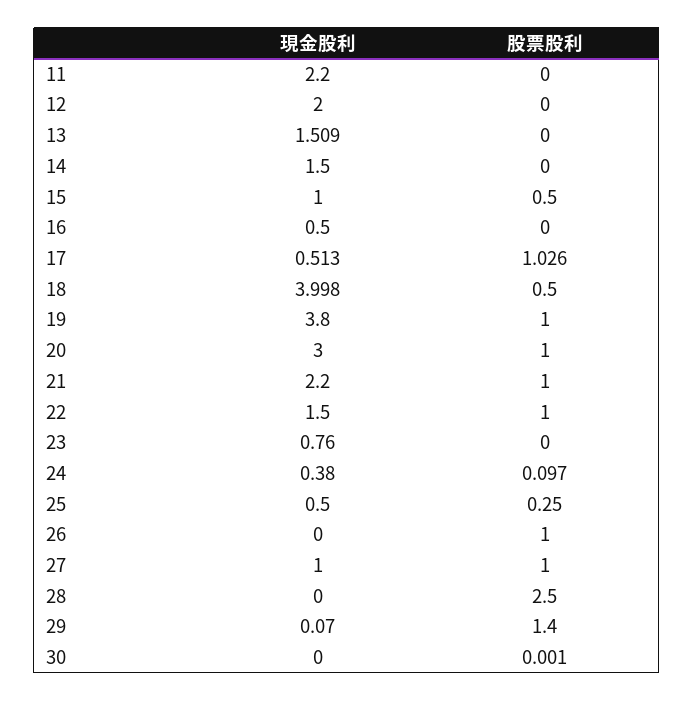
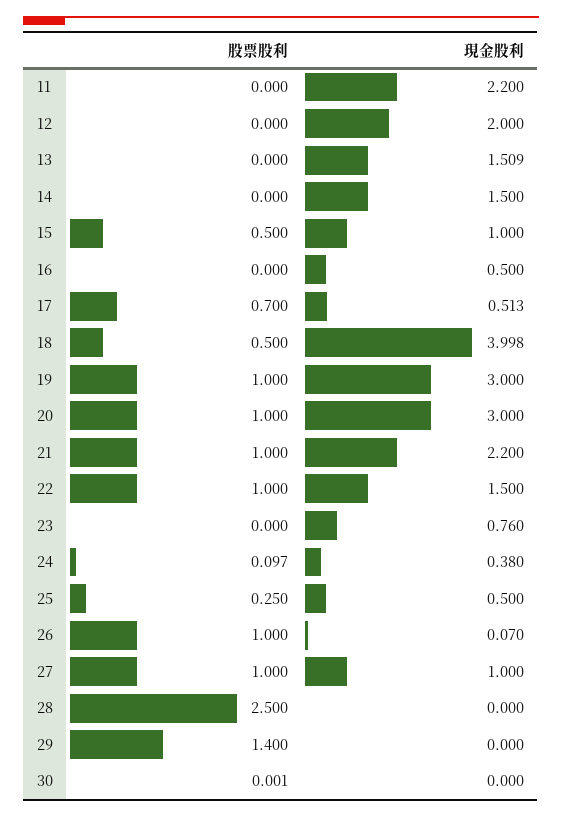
股票股利, 17: 1.026 -> 0.7
現金股利, 19: 3.8 -> 3
現金股利, 26: 0 -> 0.07
現金股利, 29: 0.07 -> 0

